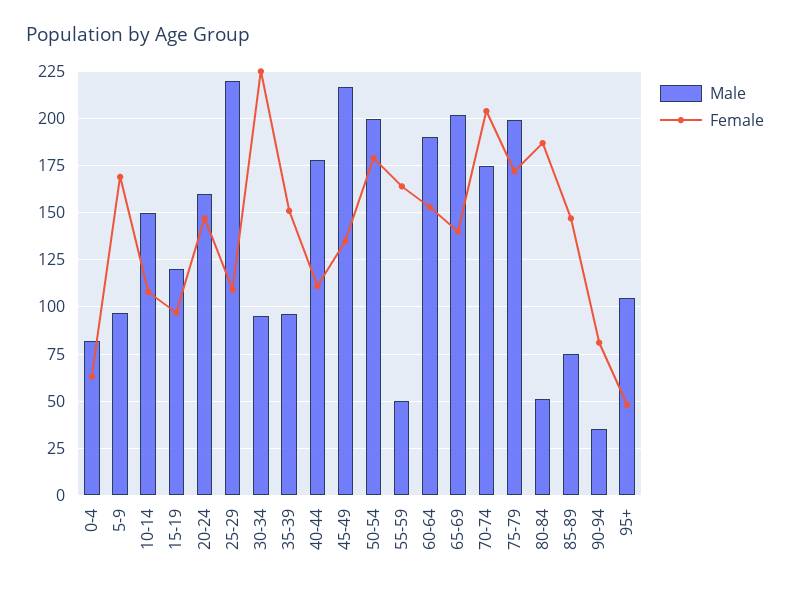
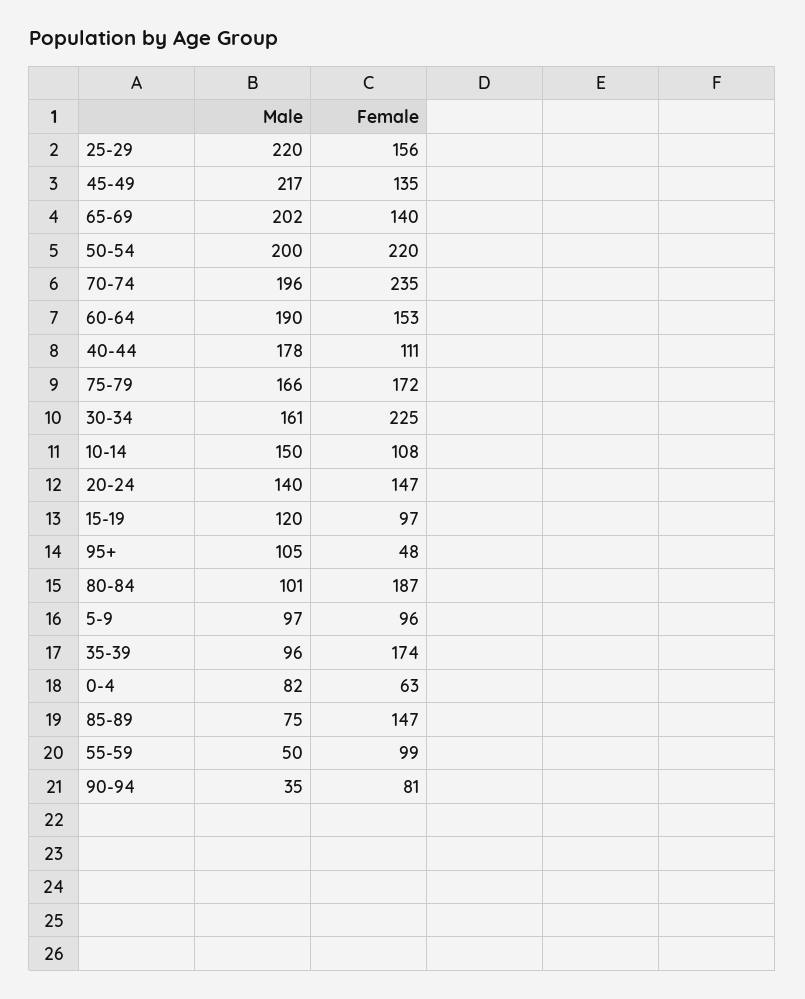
Female, 5-9: 170 -> 96
Male, 20-24: 160 -> 140
Female, 25-29: 110 -> 156
Male, 30-34: 95 -> 161
Female, 35-39: 150 -> 174
Female, 50-54: 180 -> 220
Female, 55-59: 165 -> 99
Male, 70-74: 175 -> 196
Female, 70-74: 205 -> 235
Male, 75-79: 200 -> 166
Male, 80-84: 50 -> 101

